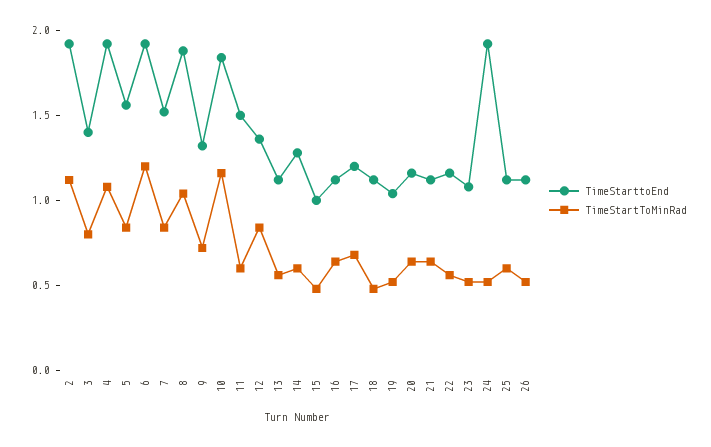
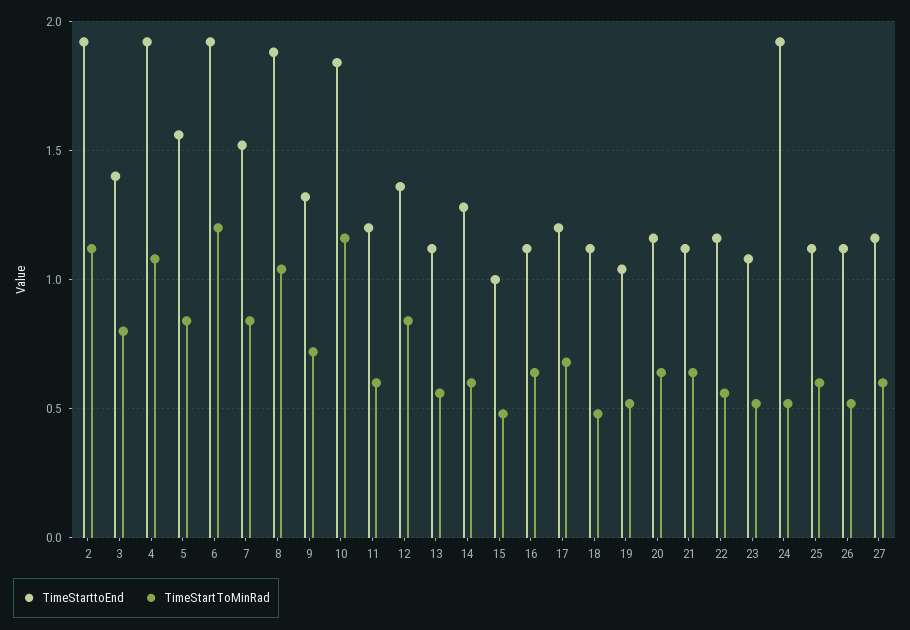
TimeStarttoEnd, 11: 1.5 -> 1.2
TimeStarttoEnd, 27: none -> 1.15
TimeStartToMinRad, 27: none -> 0.6

